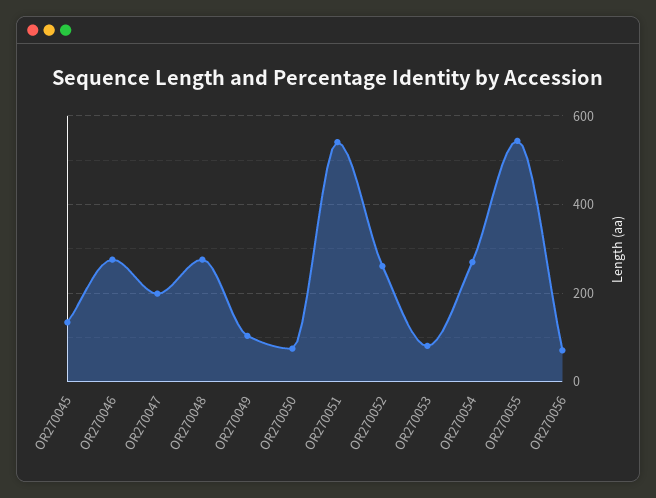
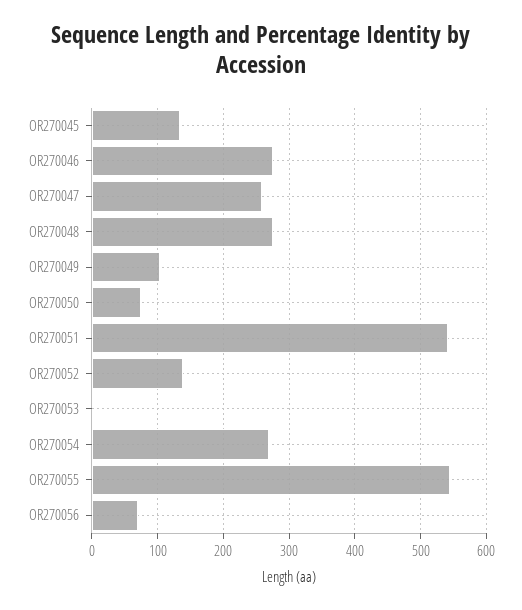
OR270047: 200 -> 260
OR270052: 260 -> 140
OR270053: 80 -> 0

